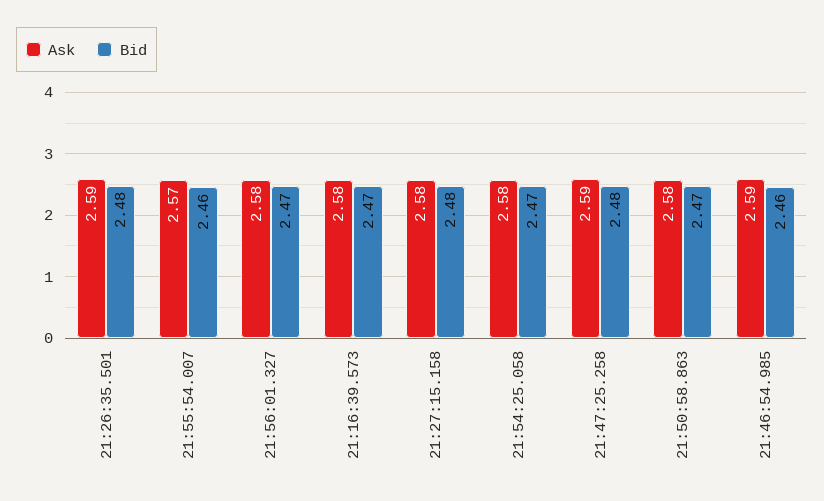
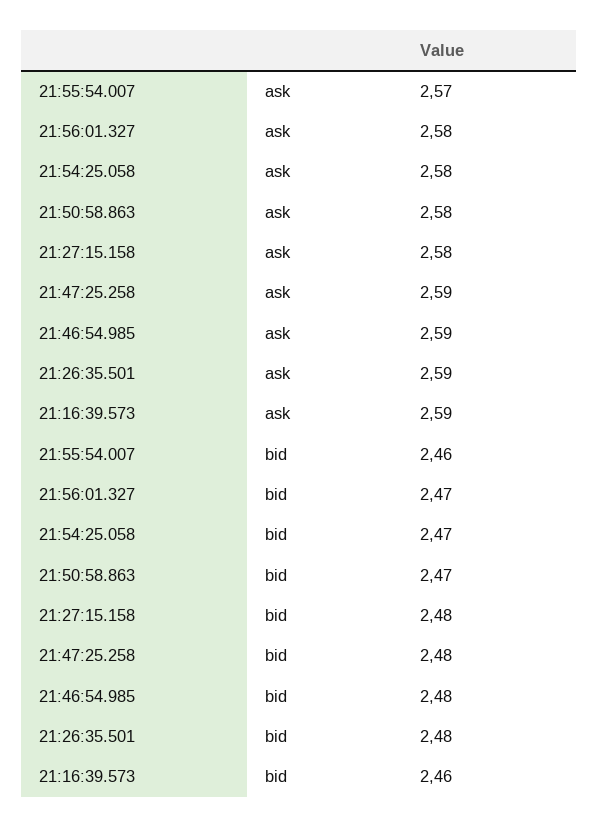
Ask, 21:16:39.573: 2.58 -> 2.59
Bid, 21:16:39.573: 2.47 -> 2.46
Bid, 21:46:54.985: 2.46 -> 2.48

